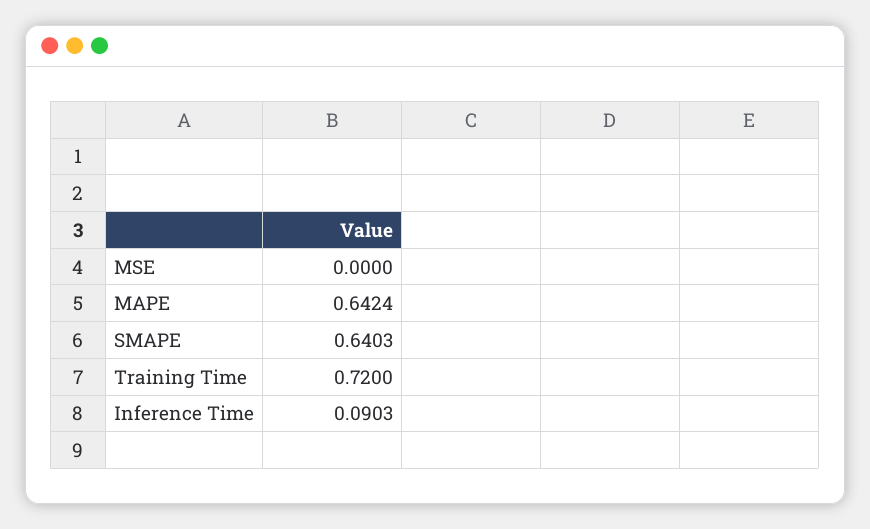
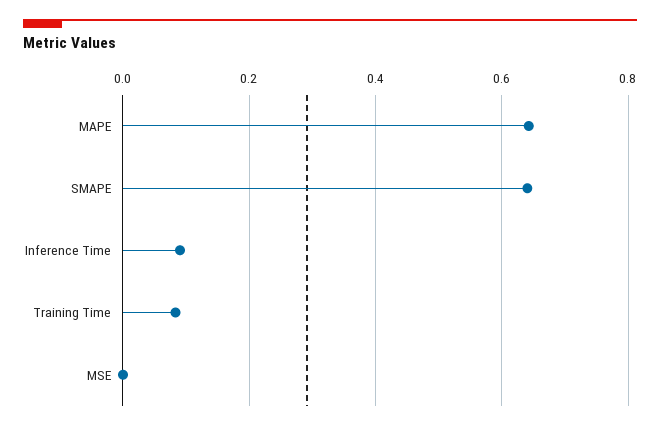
Training Time: 0.72 -> 0.08

